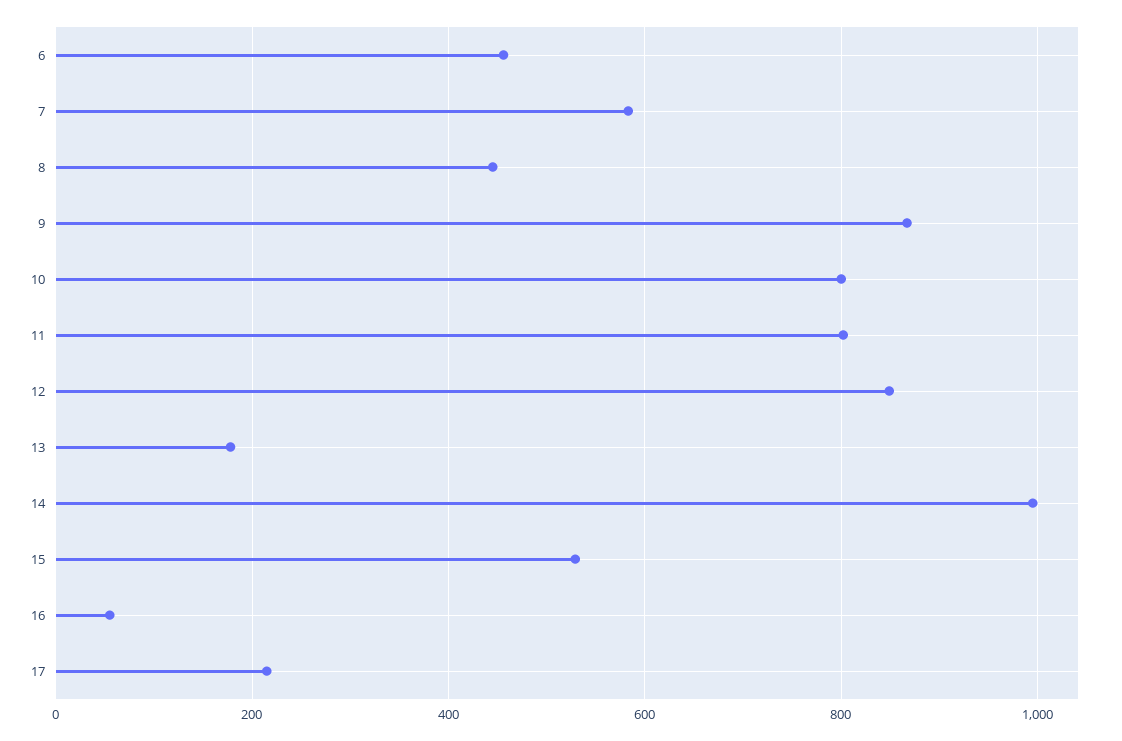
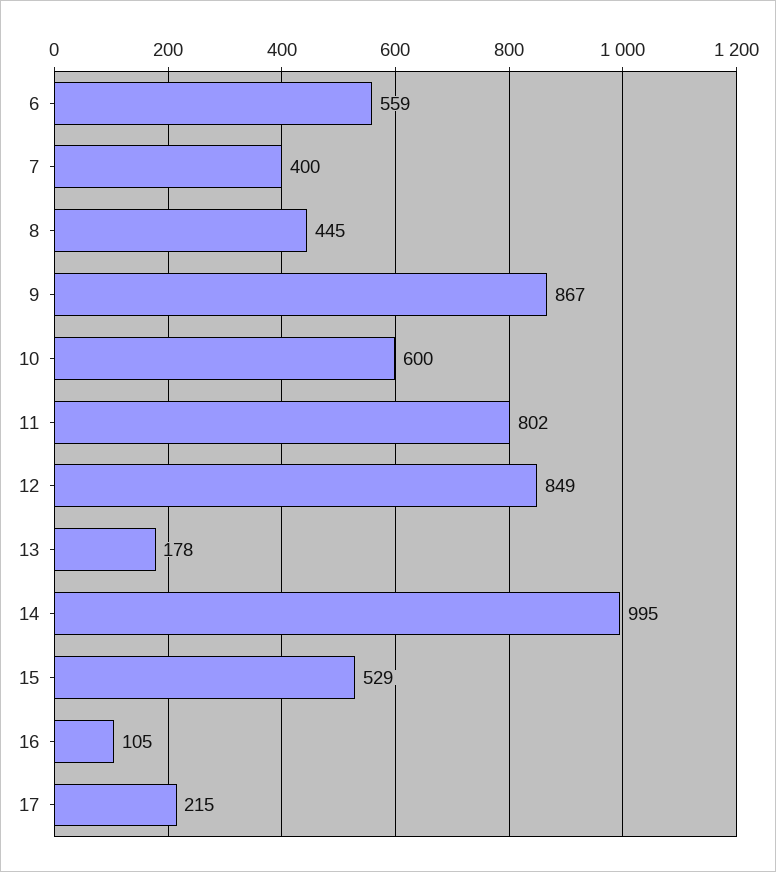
6: 460 -> 559
7: 580 -> 400
10: 800 -> 600
16: 60 -> 105

